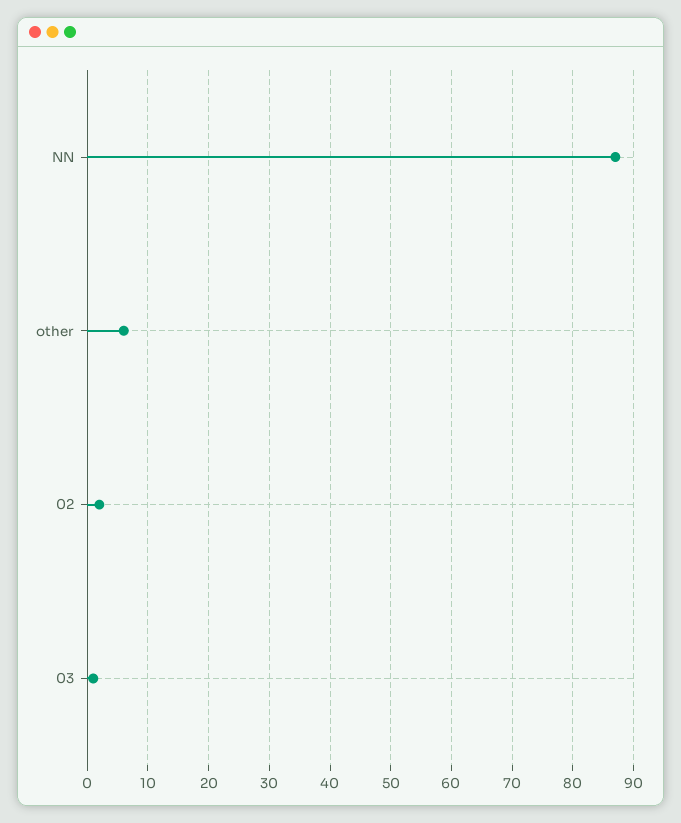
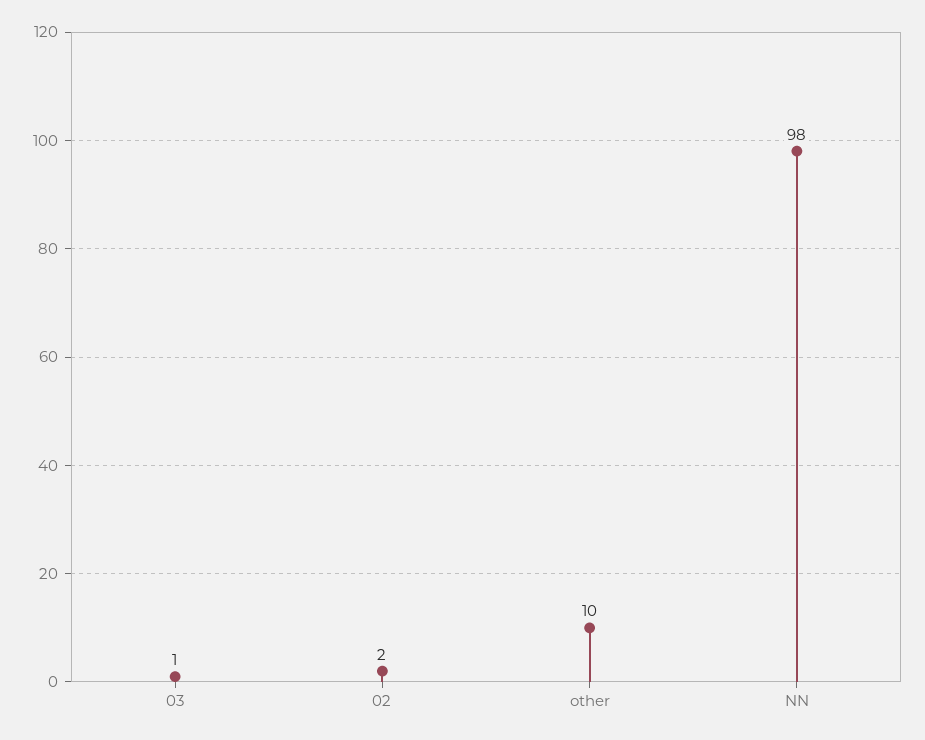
NN: 87 -> 98
other: 6 -> 10

